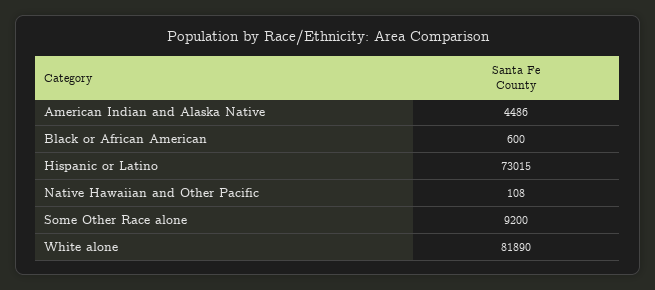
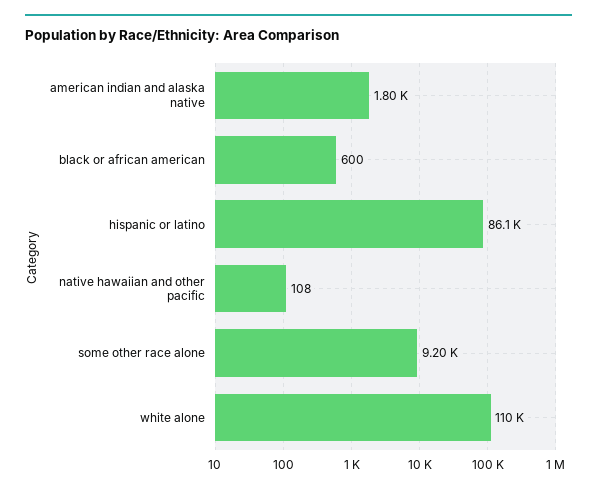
American Indian and Alaska Native: 4486 -> 1800
Hispanic or Latino: 73015 -> 86100
White alone: 81890 -> 110000

